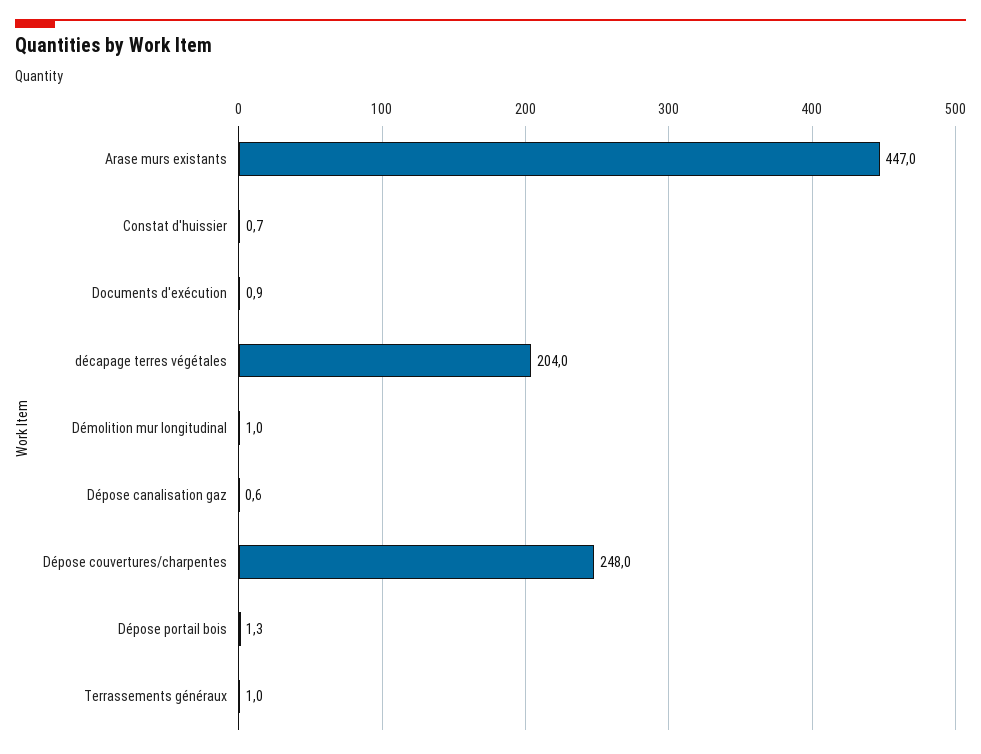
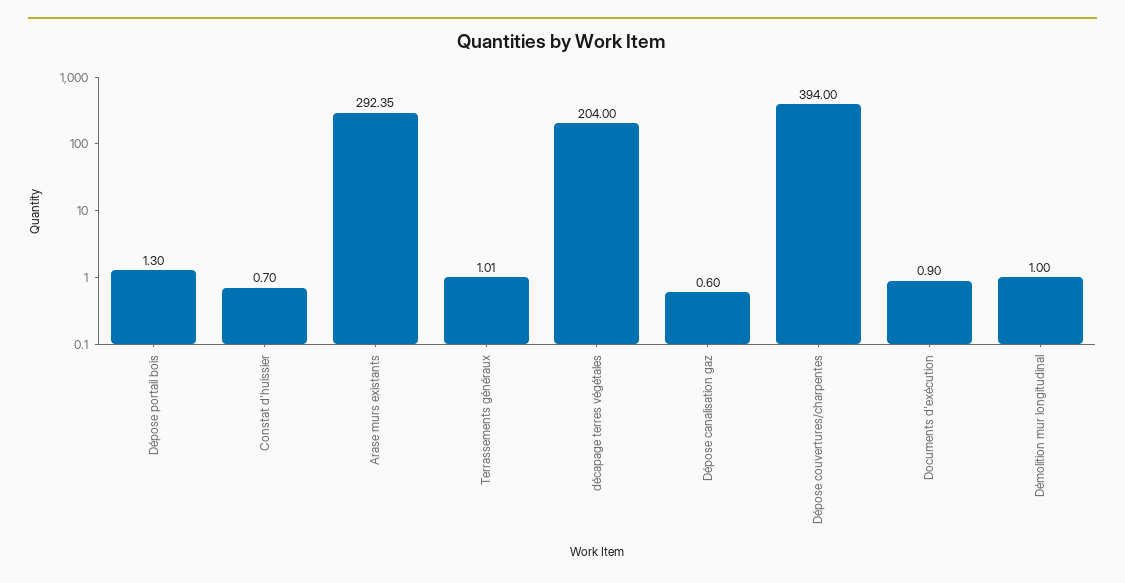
Arase murs existants: 447 -> 292.35
Dépose couvertures/charpentes: 248 -> 394
Terrassements généraux: 1 -> 1.01

